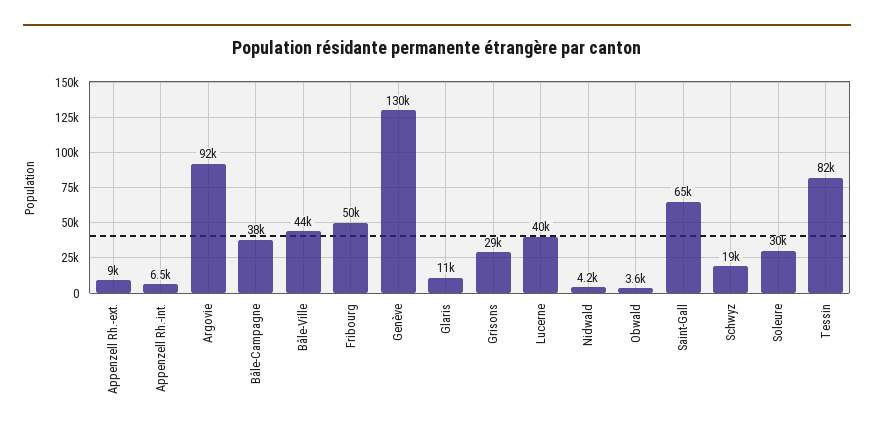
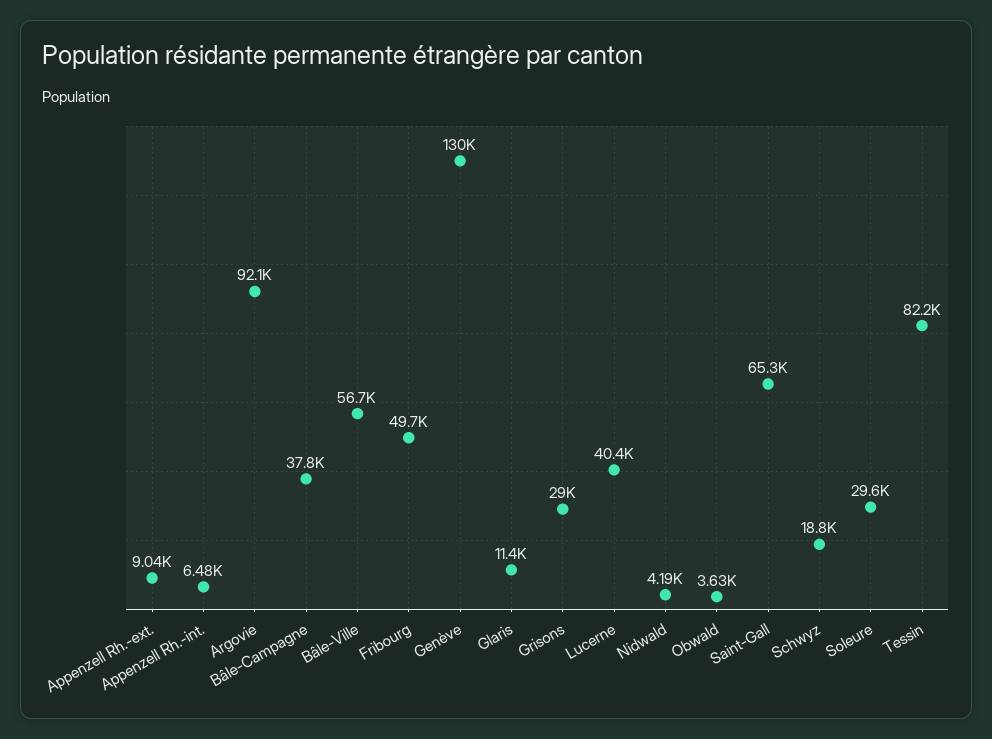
Bâle-Ville: 44000 -> 56700

